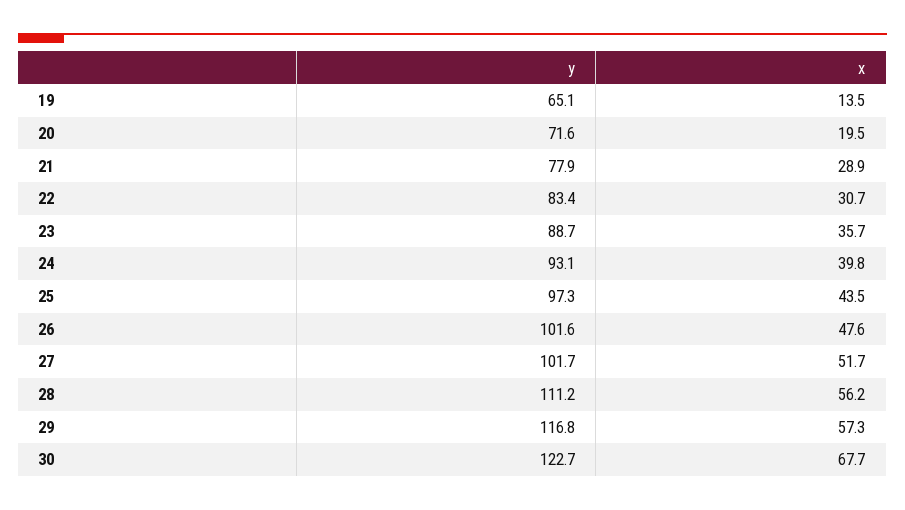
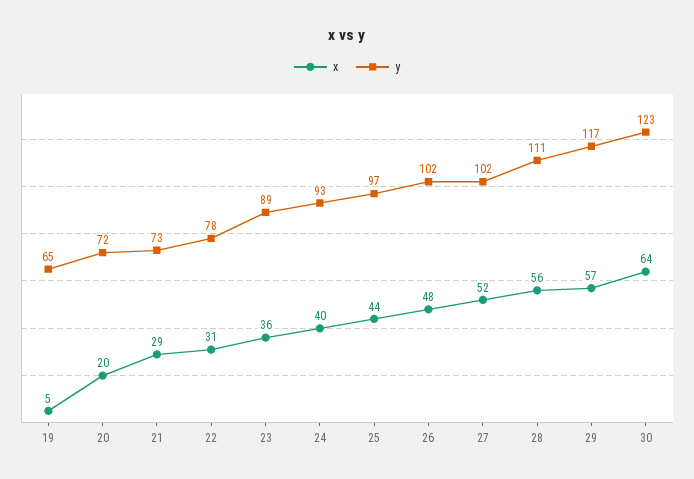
x, 19: 13.5 -> 5
y, 21: 77.9 -> 73
y, 22: 83.4 -> 78
x, 30: 67.7 -> 64

